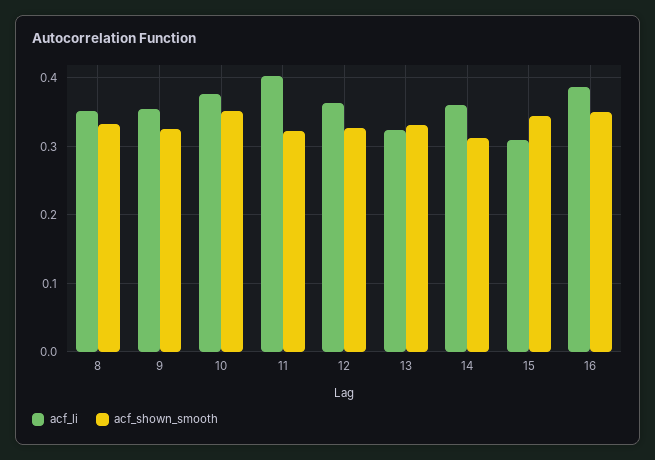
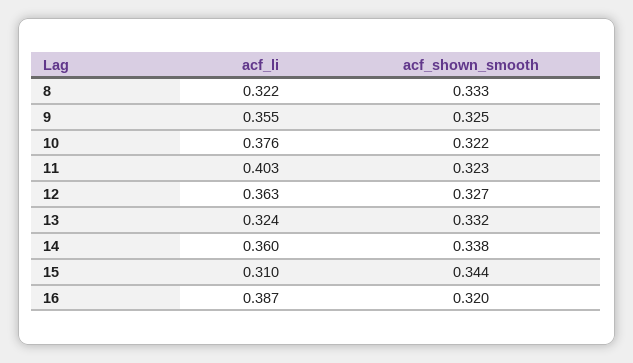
acf_li, 8: 0.35 -> 0.322
acf_shown_smooth, 10: 0.35 -> 0.322
acf_shown_smooth, 14: 0.31 -> 0.338
acf_shown_smooth, 16: 0.35 -> 0.32

